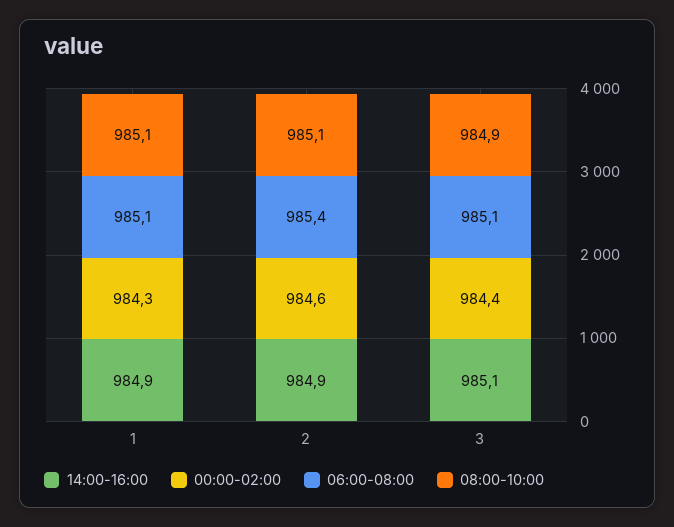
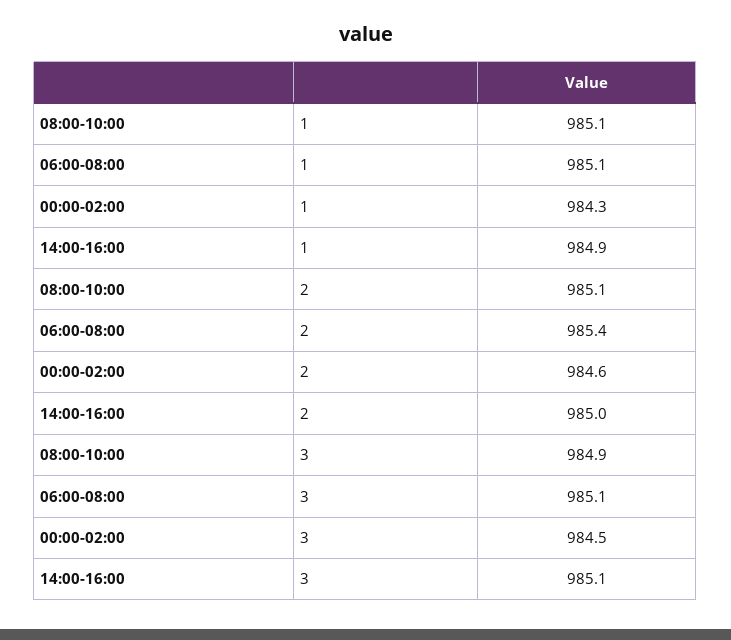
14:00-16:00, 2: 984.9 -> 985
00:00-02:00, 3: 984.4 -> 984.5

